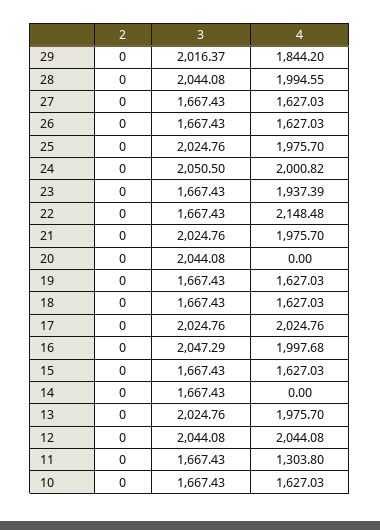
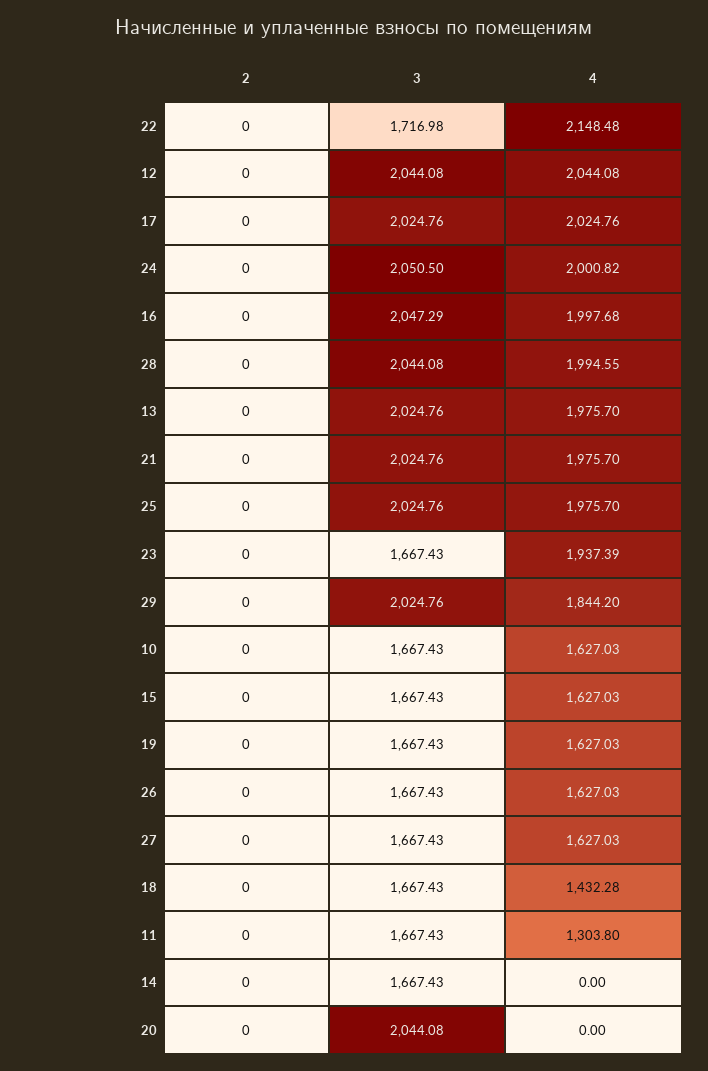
3, 29: 2016.37 -> 2024.76
3, 22: 1667.43 -> 1716.98
4, 18: 1627.03 -> 1432.28

